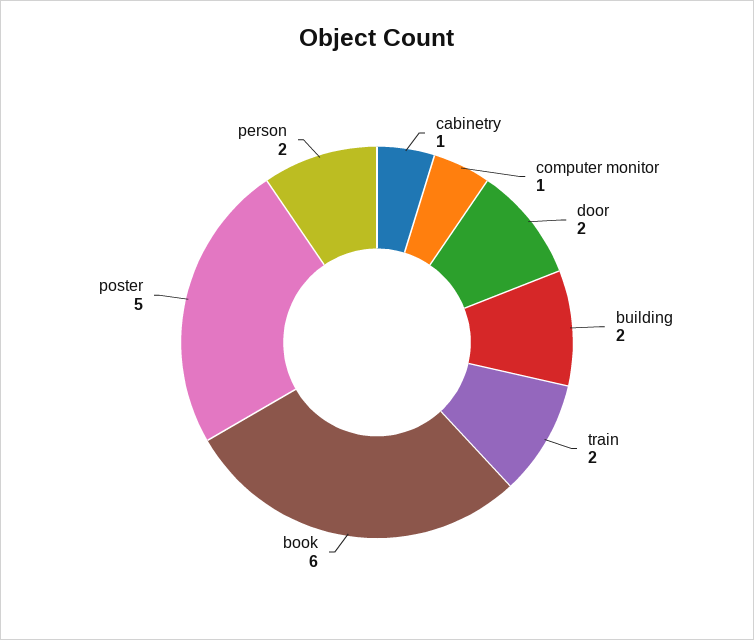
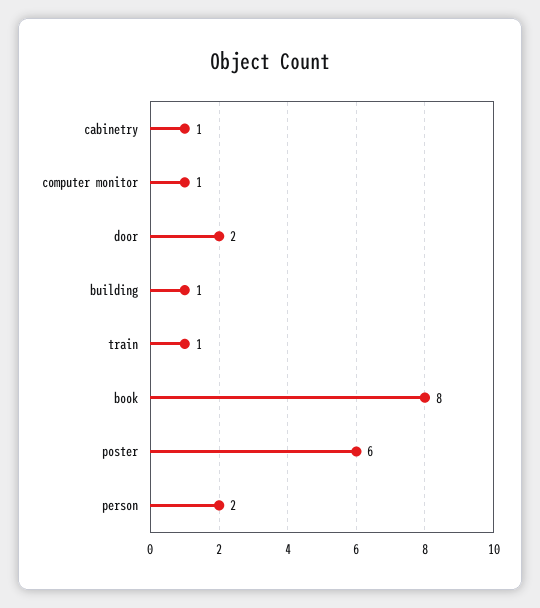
building: 2 -> 1
train: 2 -> 1
book: 6 -> 8
poster: 5 -> 6

